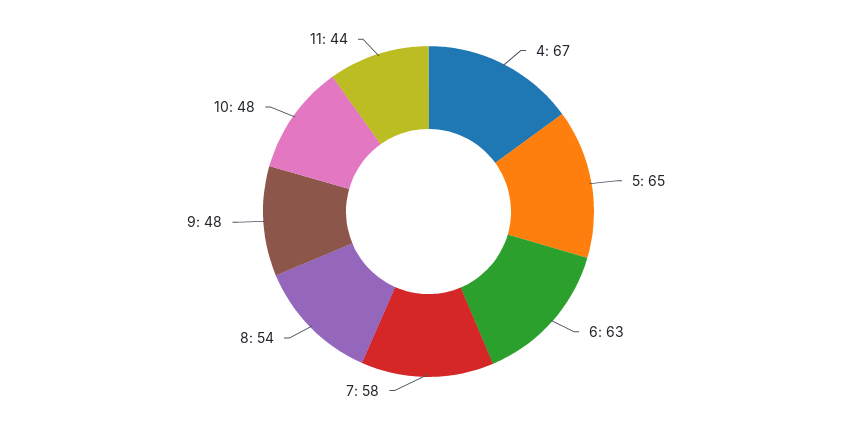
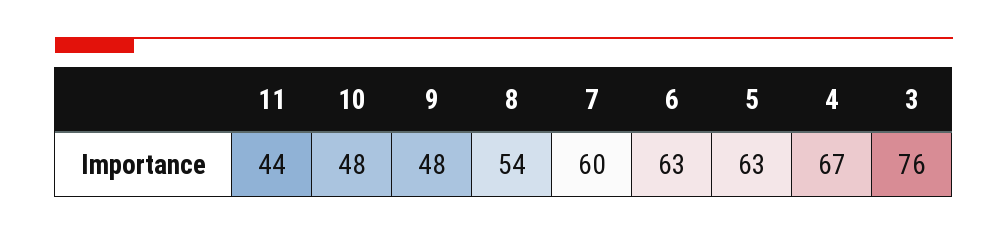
5: 65 -> 63
7: 58 -> 60
3: none -> 76

